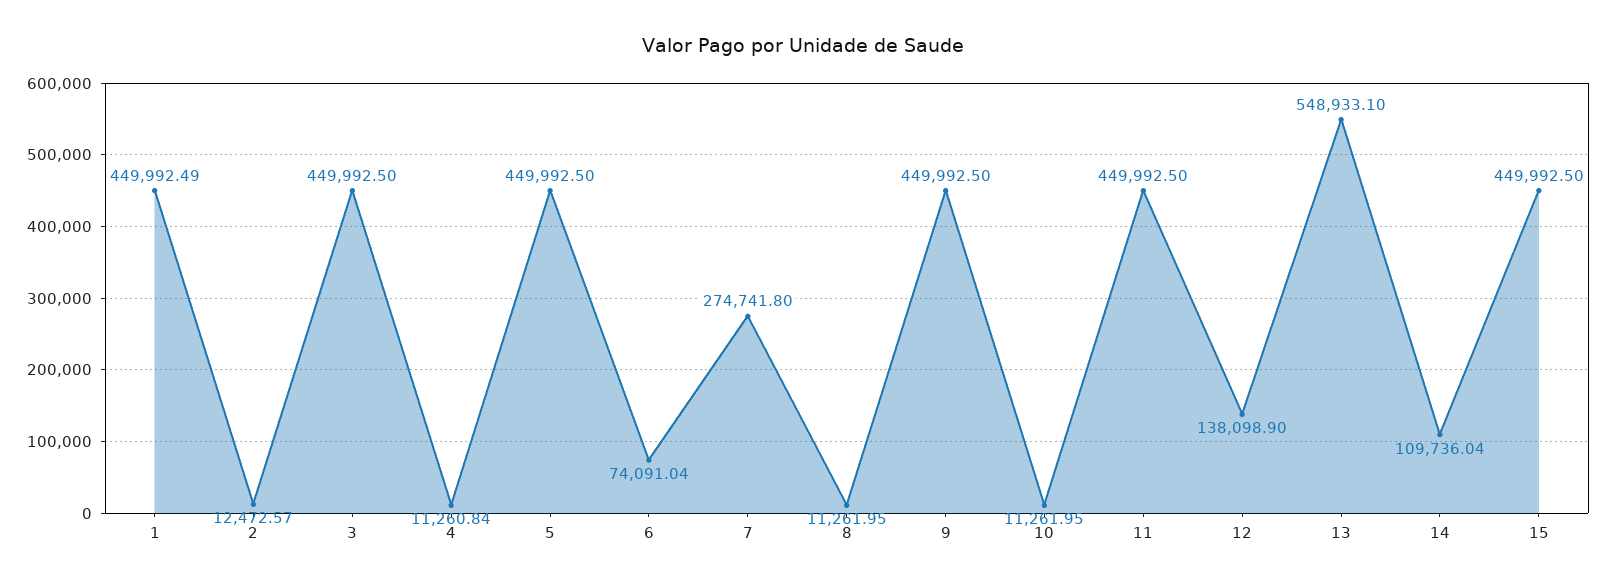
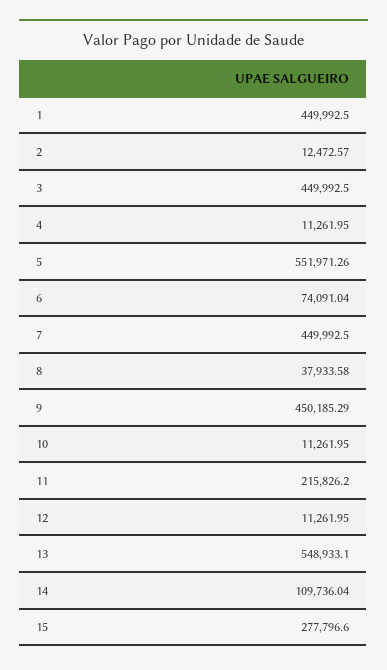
1: 449992.49 -> 449992.5
4: 11260.84 -> 11261.95
5: 449992.5 -> 551971.26
7: 274741.8 -> 449992.5
8: 11261.95 -> 37933.58
9: 449992.5 -> 450185.29
11: 449992.5 -> 215826.2
12: 138098.9 -> 11261.95
15: 449992.5 -> 277796.6

